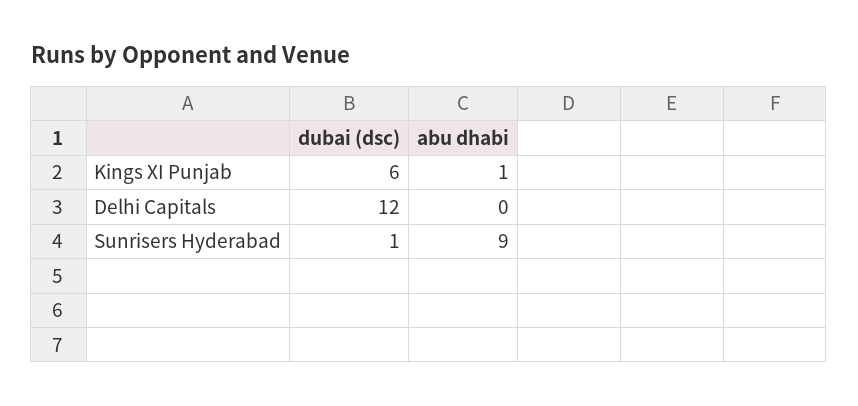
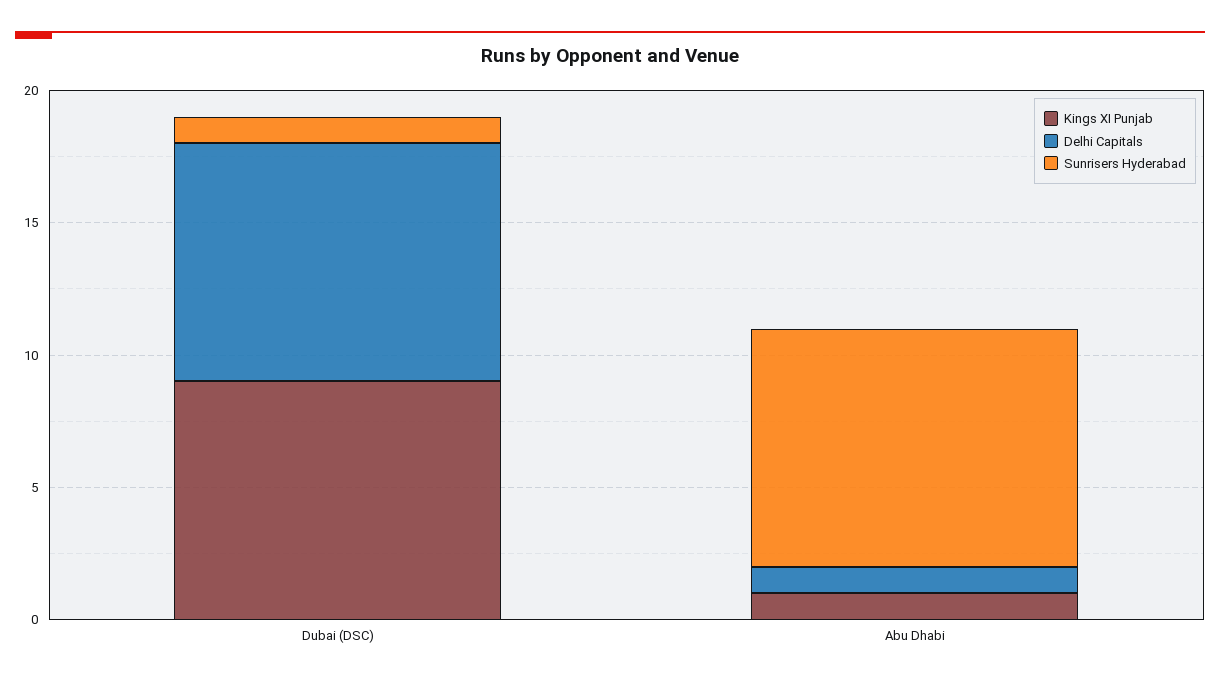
Kings XI Punjab, dubai (dsc): 6 -> 9
Delhi Capitals, dubai (dsc): 12 -> 9
Delhi Capitals, abu dhabi: 0 -> 1

